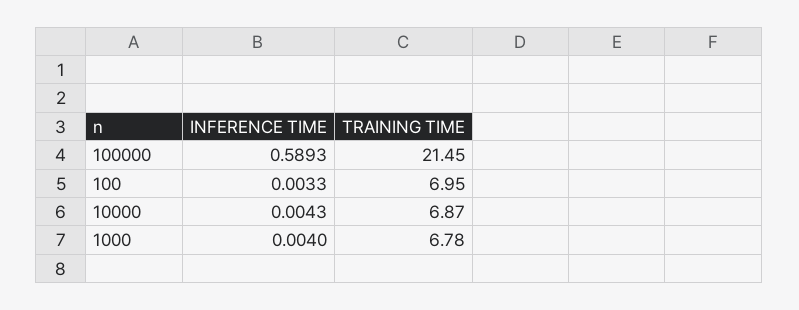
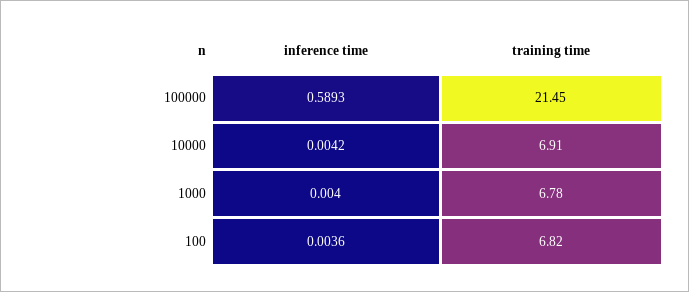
INFERENCE TIME, 100: 0.0033 -> 0.0036
TRAINING TIME, 100: 6.95 -> 6.82
INFERENCE TIME, 10000: 0.0043 -> 0.0042
TRAINING TIME, 10000: 6.87 -> 6.91

